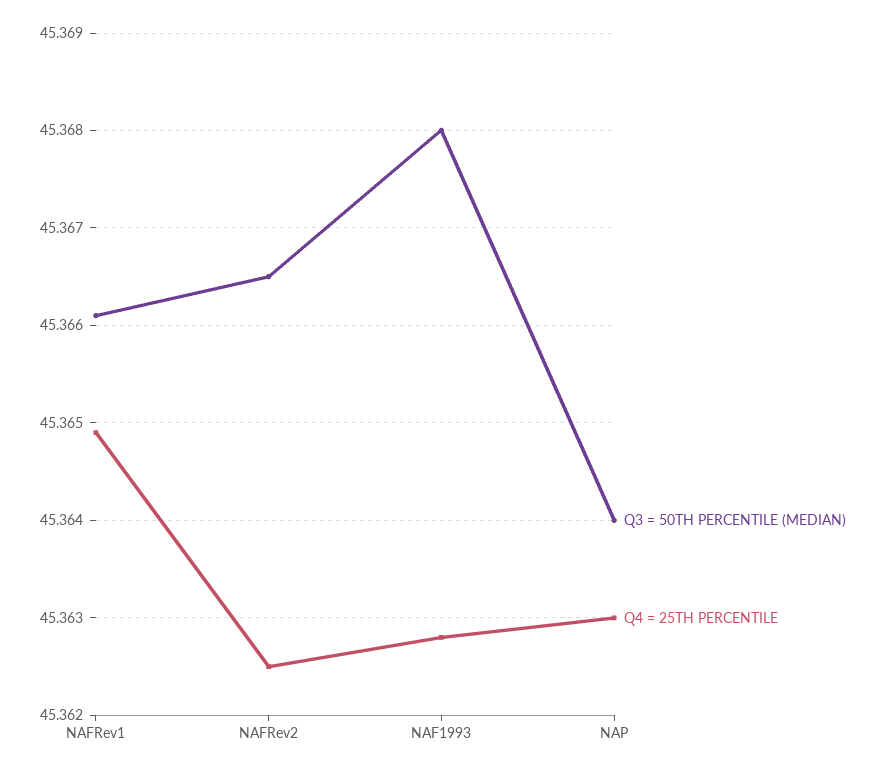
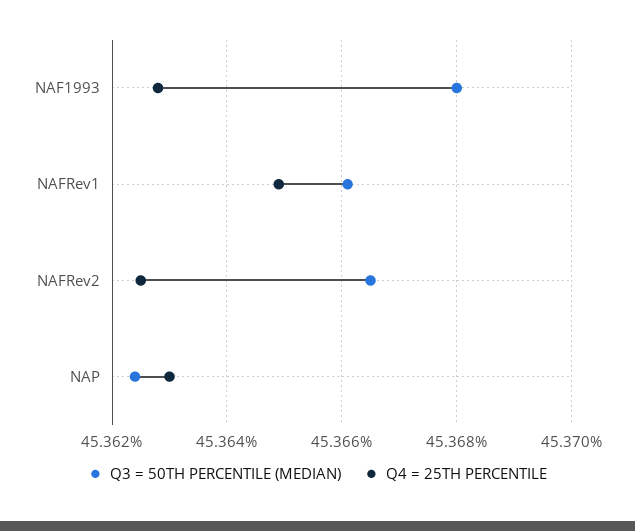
Q3 = 50TH PERCENTILE (MEDIAN), NAP: 45.364 -> 45.3625

